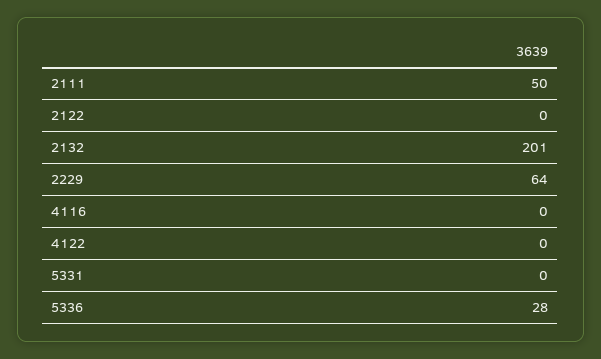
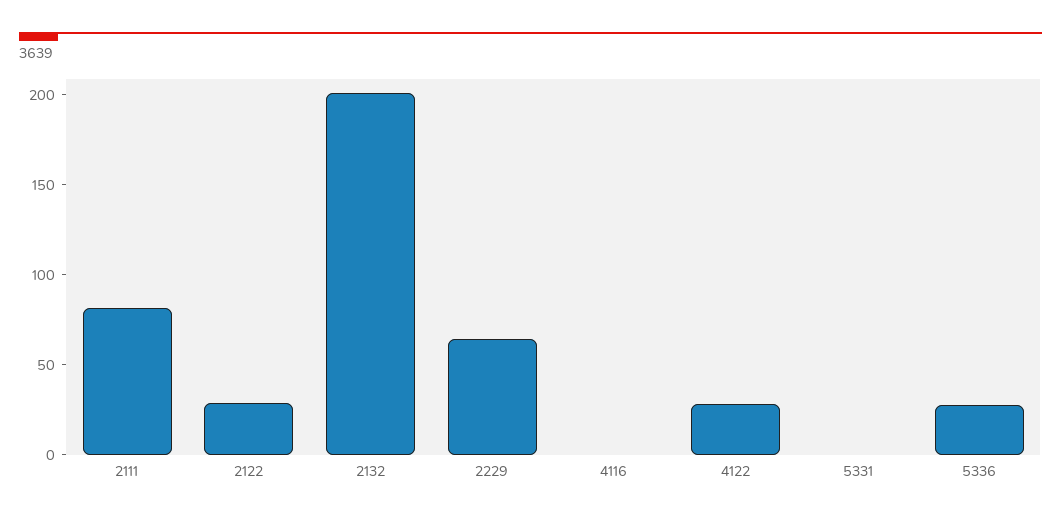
2111: 50 -> 80
2122: 0 -> 30
4122: 0 -> 30

